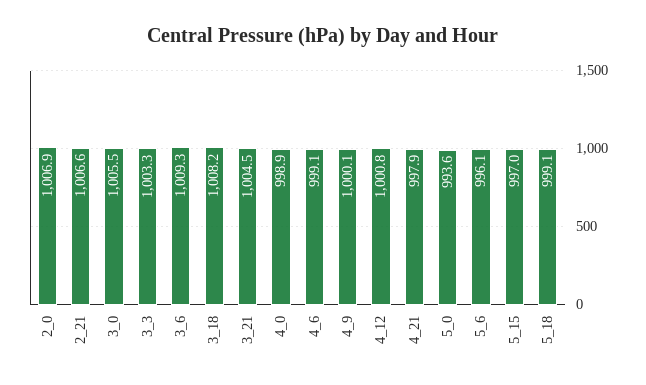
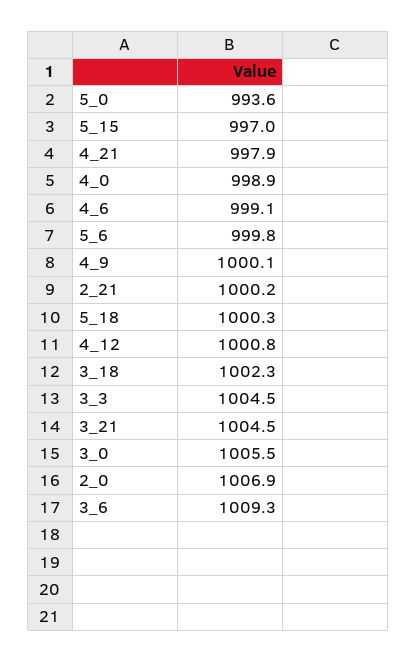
2_21: 1006.6 -> 1000.2
3_3: 1003.3 -> 1004.5
3_18: 1008.2 -> 1002.3
5_6: 996.1 -> 999.8
5_18: 999.1 -> 1000.3

